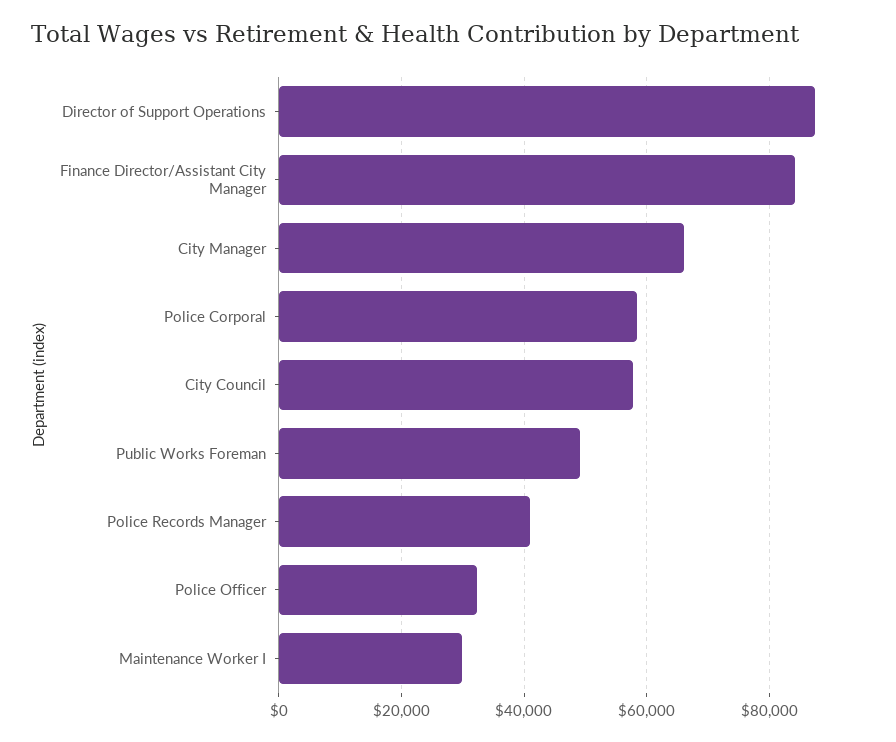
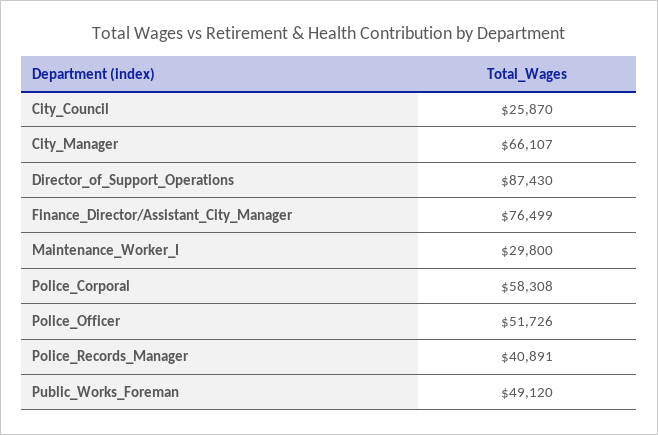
Finance Director/Assistant City Manager: 84000 -> 76499
City Council: 58000 -> 25870
Police Officer: 32000 -> 51726

